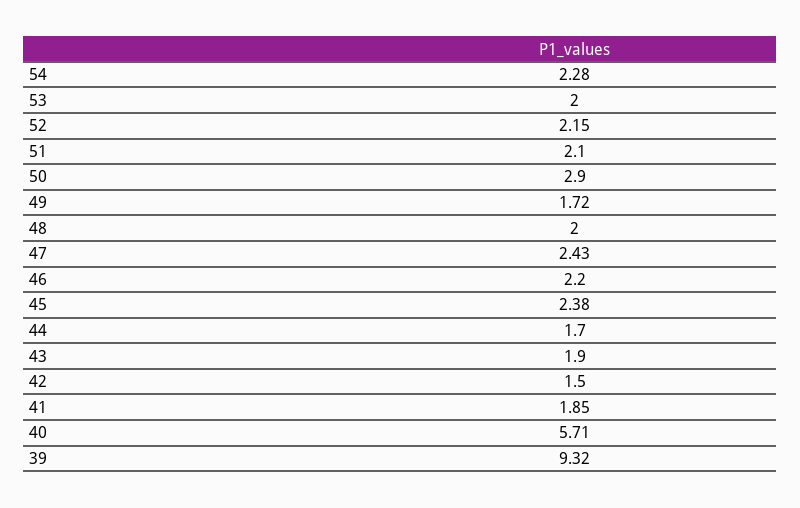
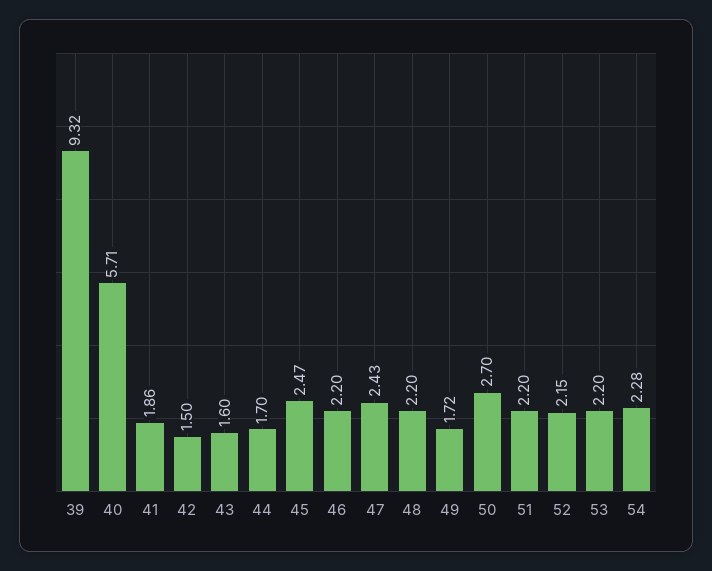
53: 2 -> 2.2
51: 2.1 -> 2.2
50: 2.9 -> 2.7
48: 2 -> 2.2
45: 2.38 -> 2.47
43: 1.9 -> 1.6
41: 1.85 -> 1.86

